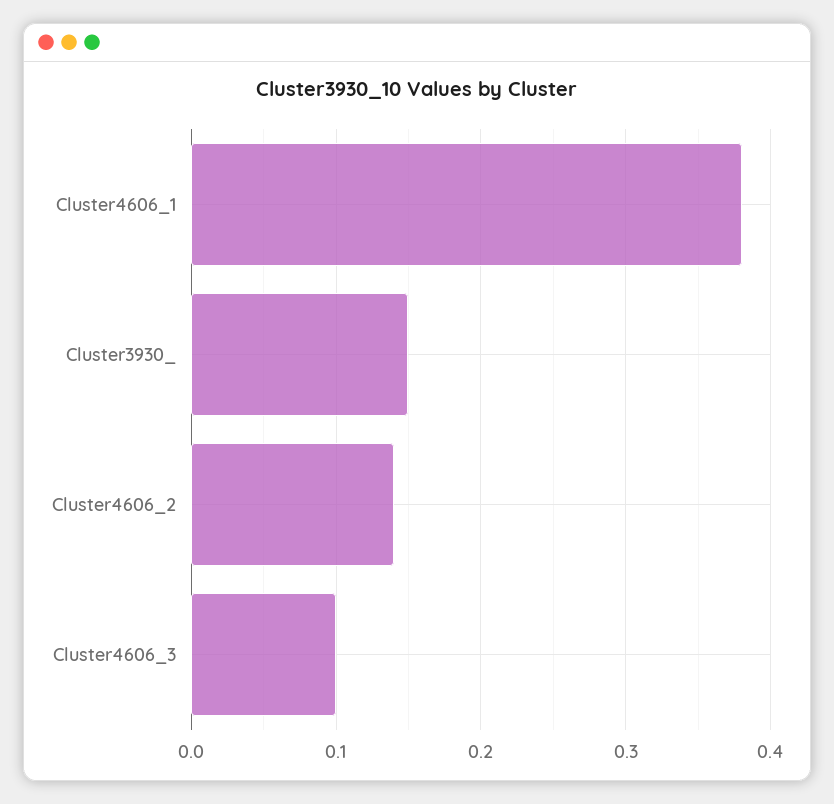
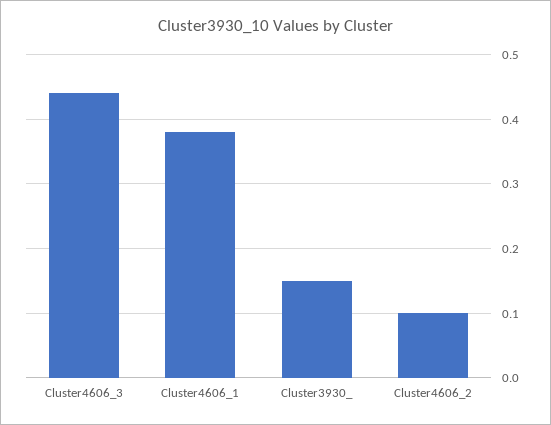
Cluster4606_2: 0.14 -> 0.1
Cluster4606_3: 0.1 -> 0.44

